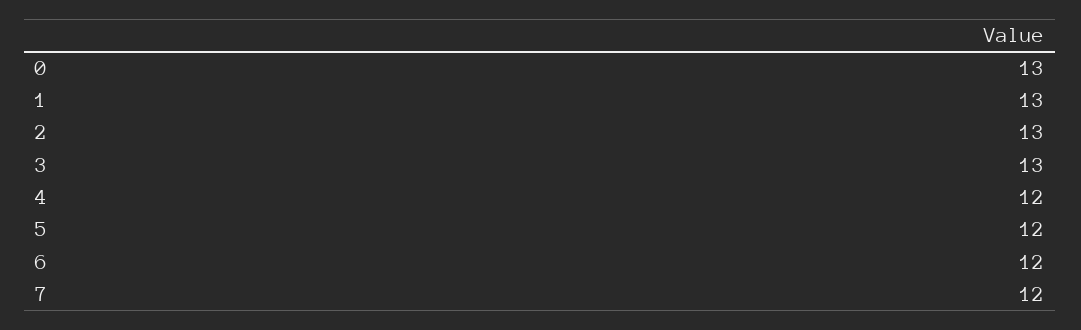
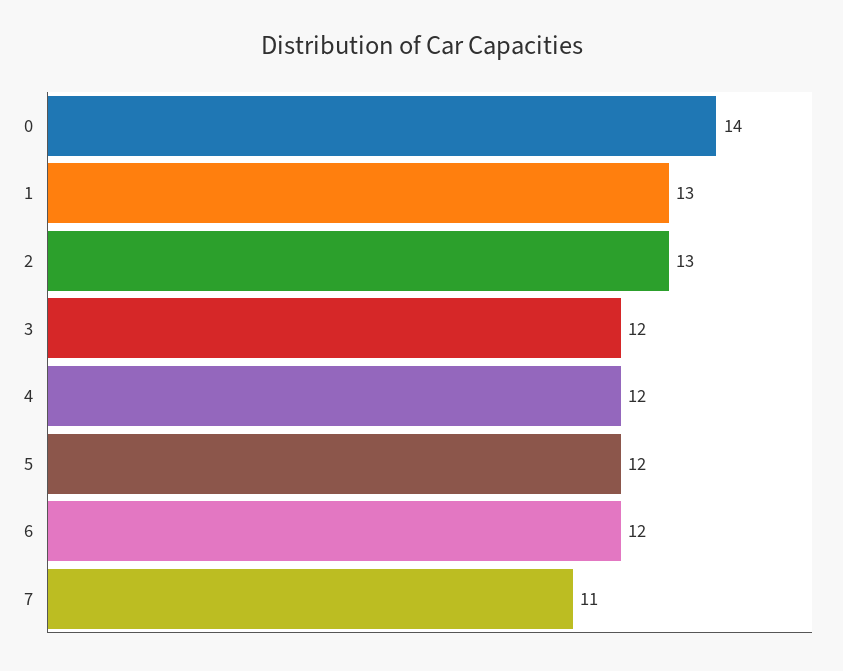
0: 13 -> 14
3: 13 -> 12
7: 12 -> 11

